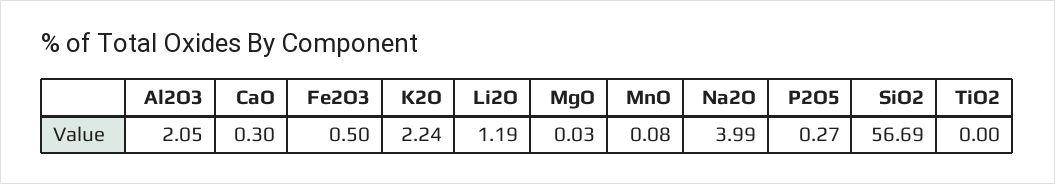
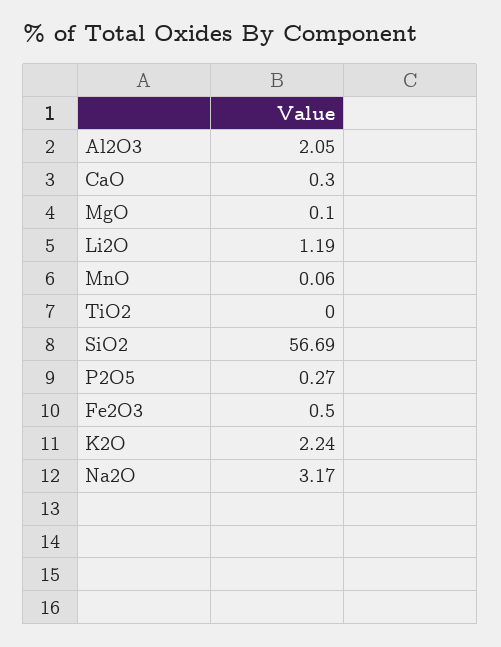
MgO: 0.03 -> 0.1
MnO: 0.08 -> 0.06
Na2O: 3.99 -> 3.17

